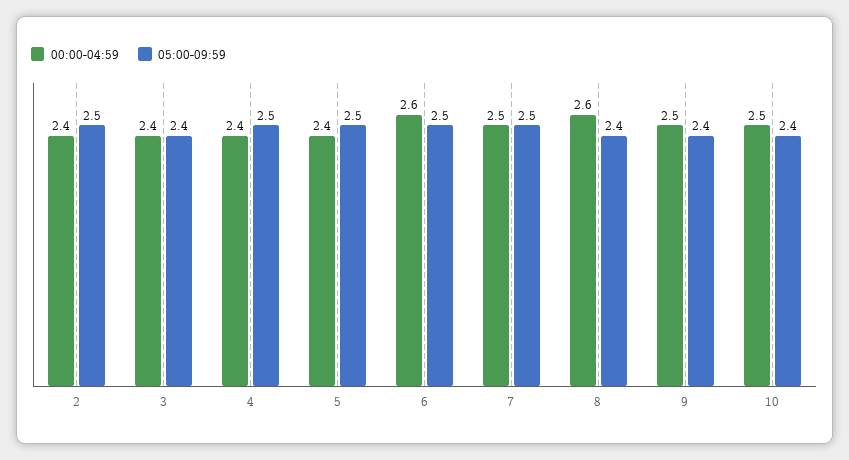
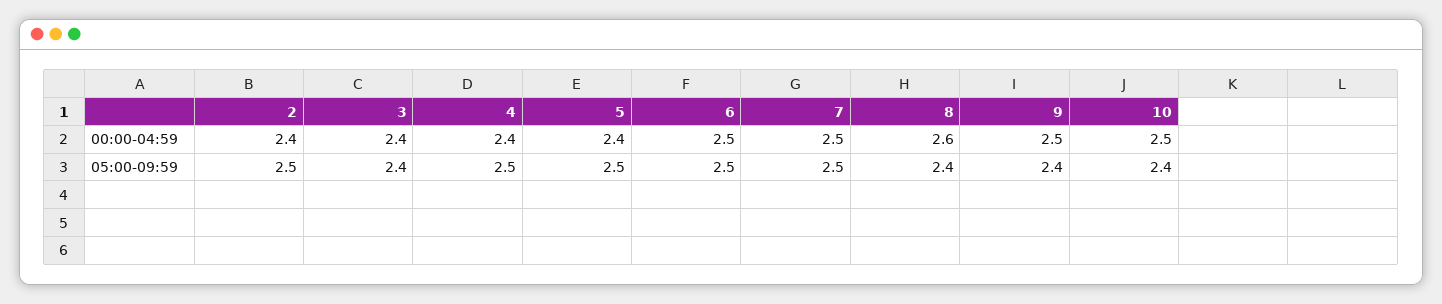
00:00-04:59, 6: 2.6 -> 2.5

